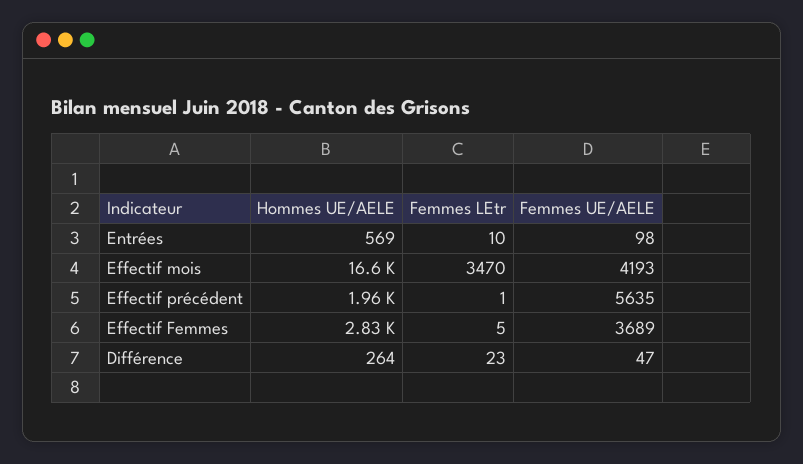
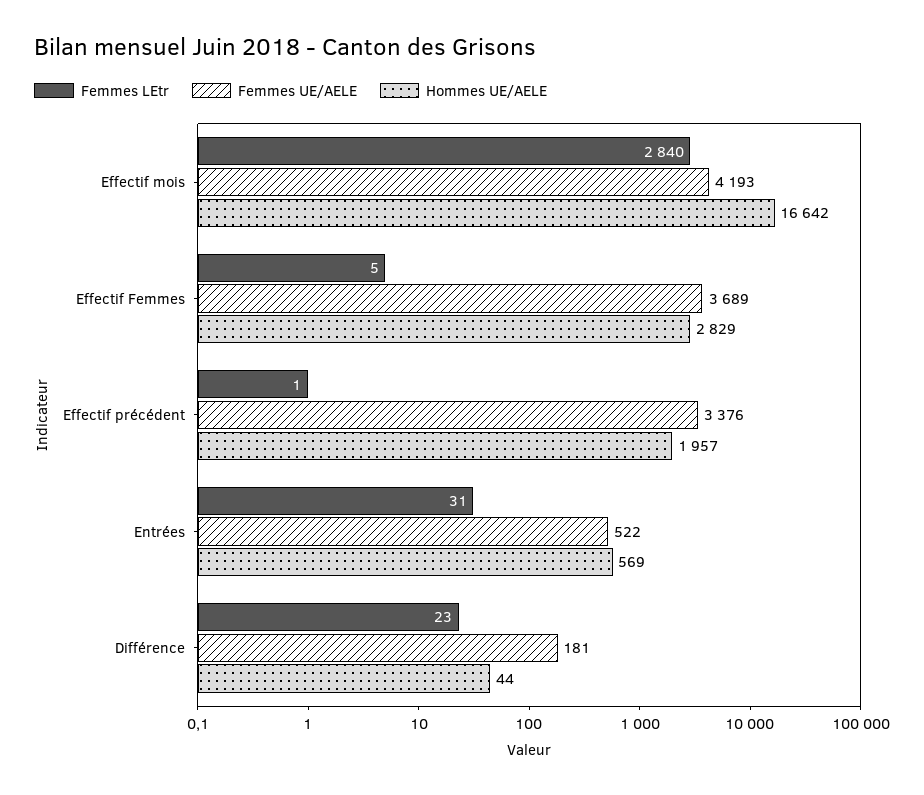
Femmes LEtr, Entrées: 10 -> 31
Femmes UE/AELE, Entrées: 98 -> 522
Femmes LEtr, Effectif mois: 3470 -> 2840
Femmes UE/AELE, Effectif précédent: 5635 -> 3376
Hommes UE/AELE, Différence: 264 -> 44
Femmes UE/AELE, Différence: 47 -> 181

